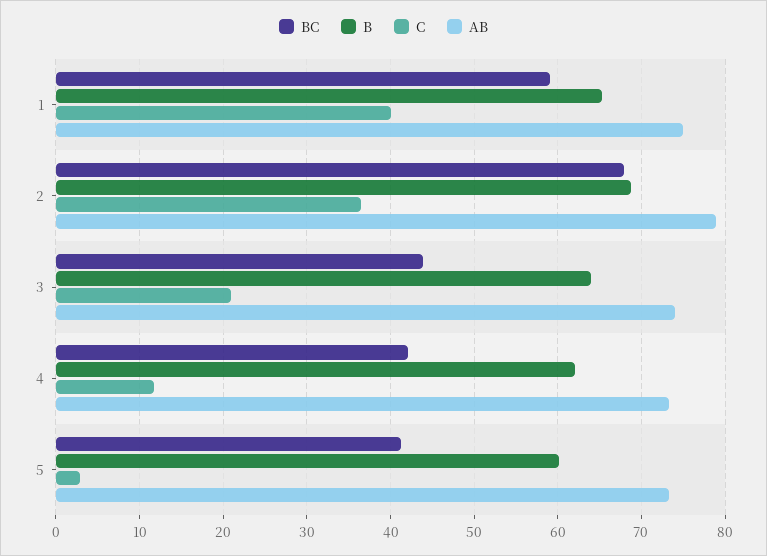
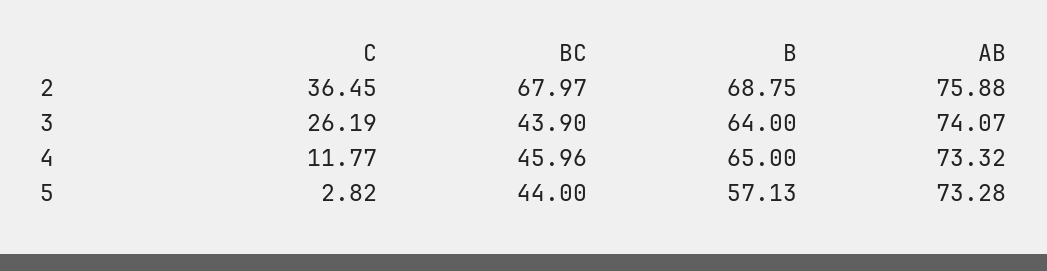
BC, 1: 59 -> none
B, 1: 65 -> none
C, 1: 40 -> none
AB, 1: 75 -> none
AB, 2: 79 -> 75.88
C, 3: 21 -> 26.19
BC, 4: 42 -> 45.96
B, 4: 62 -> 65
BC, 5: 41 -> 44
B, 5: 60 -> 57.13

